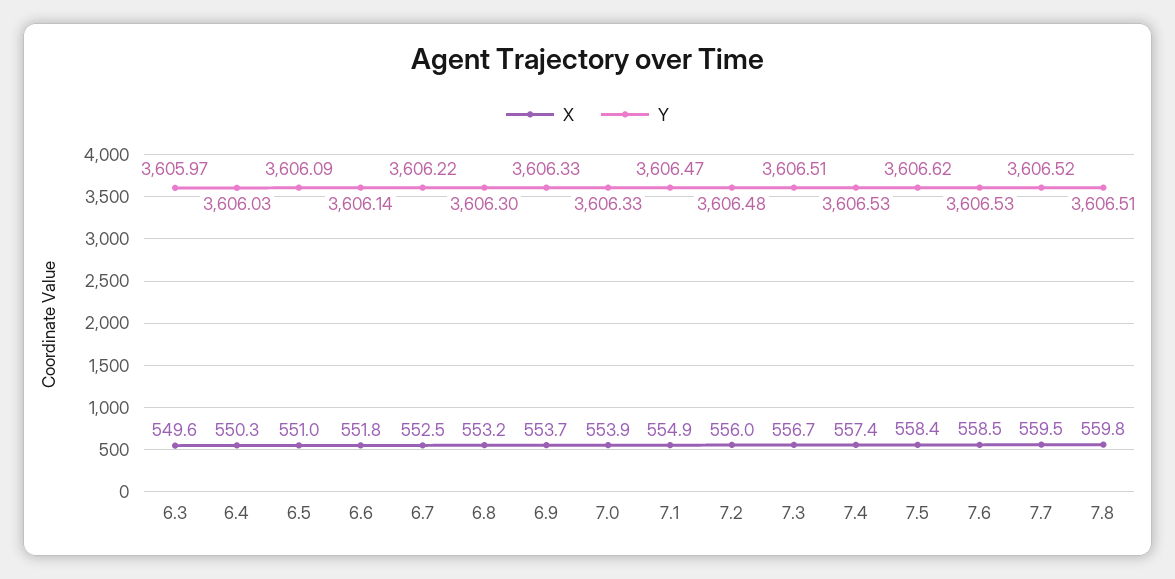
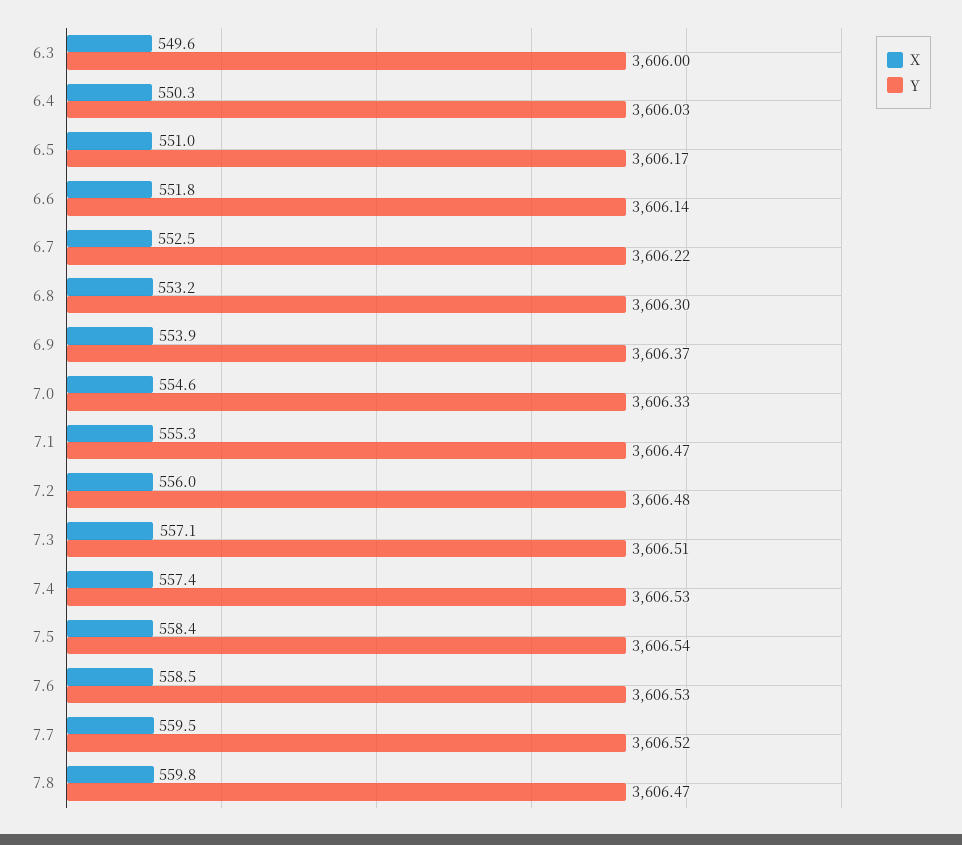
Y, 6.3: 3605.97 -> 3606
Y, 6.5: 3606.09 -> 3606.17
X, 6.9: 553.7 -> 553.9
Y, 6.9: 3606.33 -> 3606.37
X, 7.0: 553.9 -> 554.6
X, 7.1: 554.9 -> 555.3
X, 7.3: 556.7 -> 557.1
Y, 7.5: 3606.62 -> 3606.54
Y, 7.8: 3606.51 -> 3606.47

